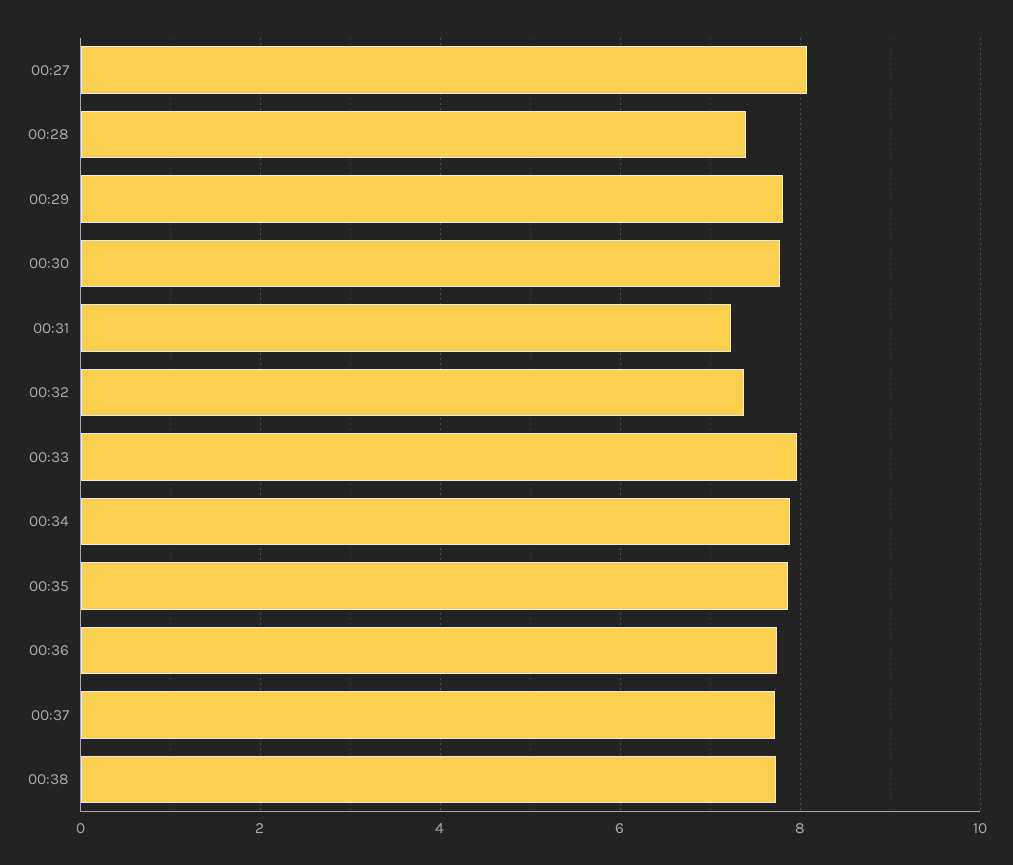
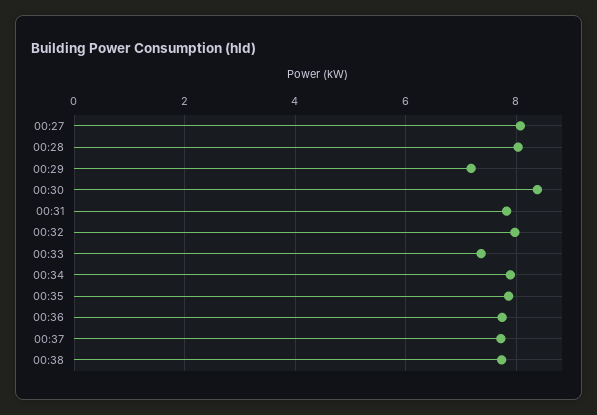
00:28: 7.4 -> 8
00:29: 7.8 -> 7.2
00:30: 7.8 -> 8.4
00:31: 7.2 -> 7.8
00:32: 7.4 -> 8
00:33: 8 -> 7.4

